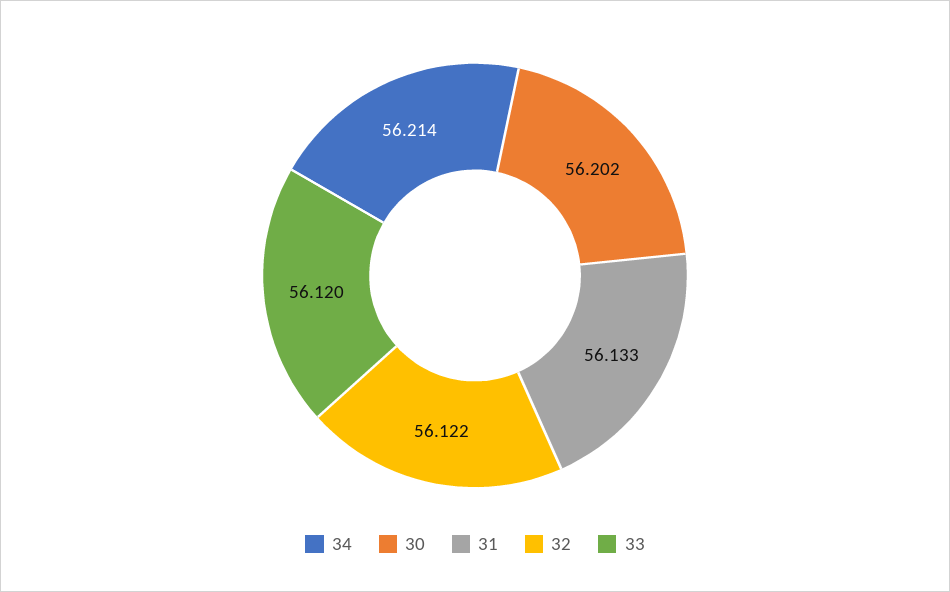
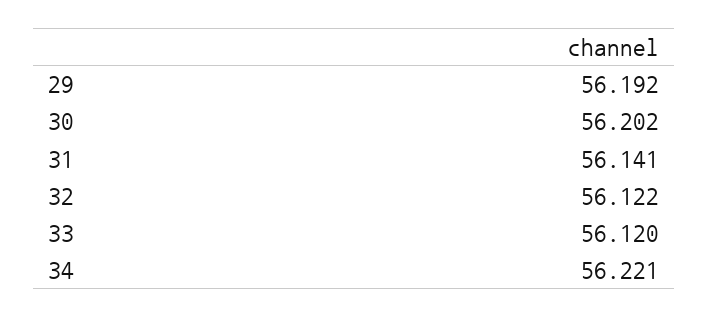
34: 56.214 -> 56.221
31: 56.133 -> 56.141
29: none -> 56.192

